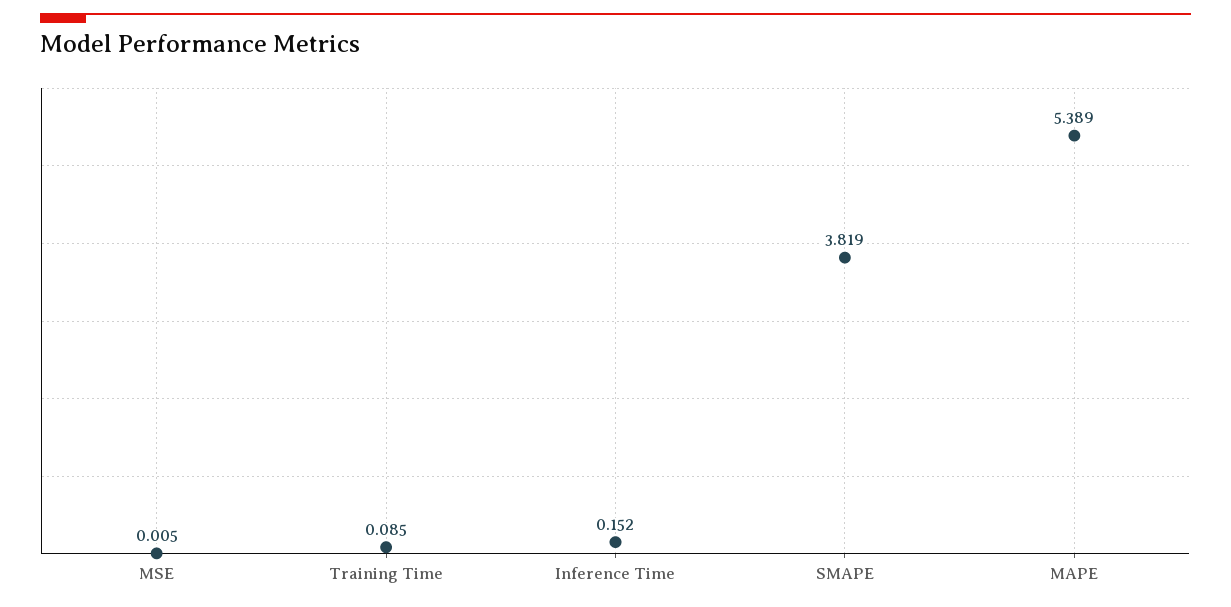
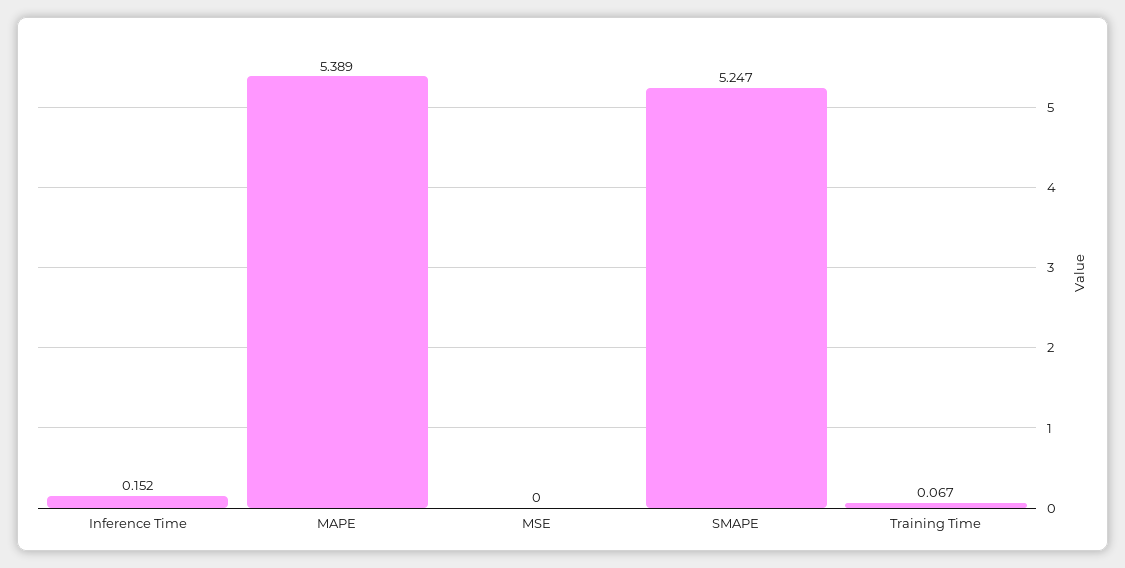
MSE: 0.005 -> 0
Training Time: 0.085 -> 0.067
SMAPE: 3.819 -> 5.247

